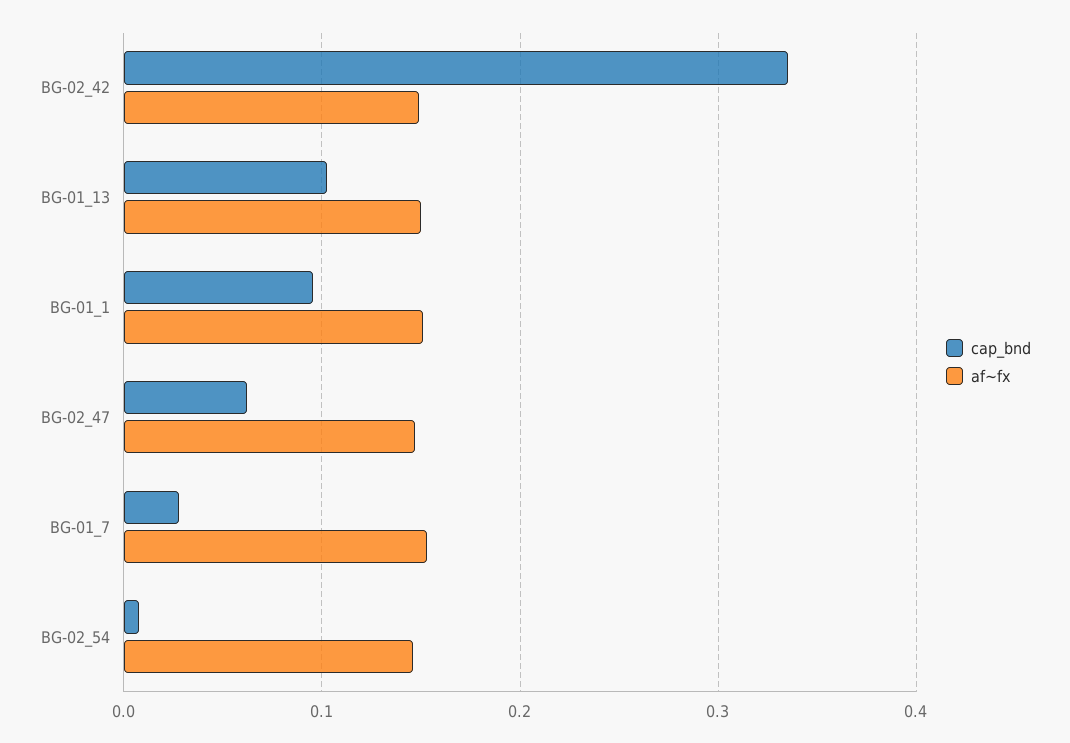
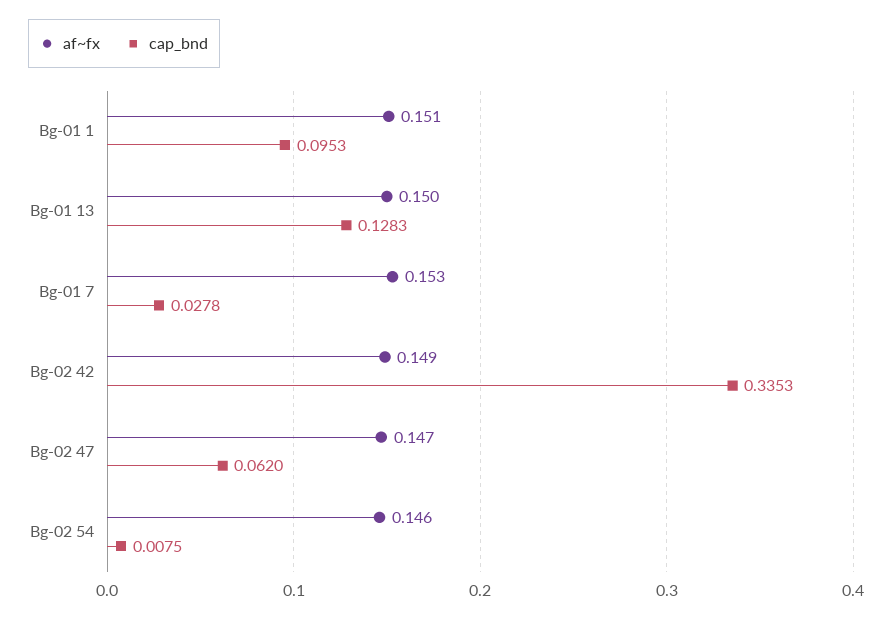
cap_bnd, BG-01_13: 0.1 -> 0.1283

